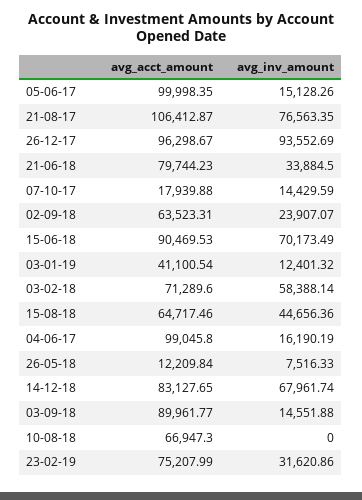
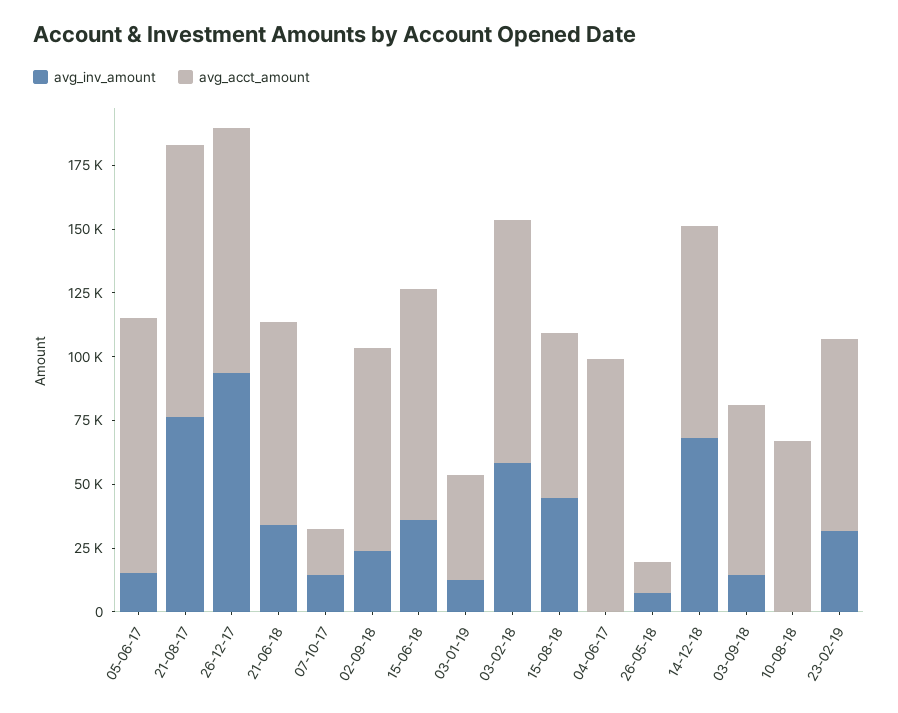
avg_acct_amount, 02-09-18: 63523.31 -> 80000
avg_inv_amount, 15-06-18: 70173.49 -> 35000
avg_acct_amount, 03-02-18: 71289.6 -> 95000
avg_inv_amount, 04-06-17: 16190.19 -> 0
avg_acct_amount, 03-09-18: 89961.77 -> 65000

